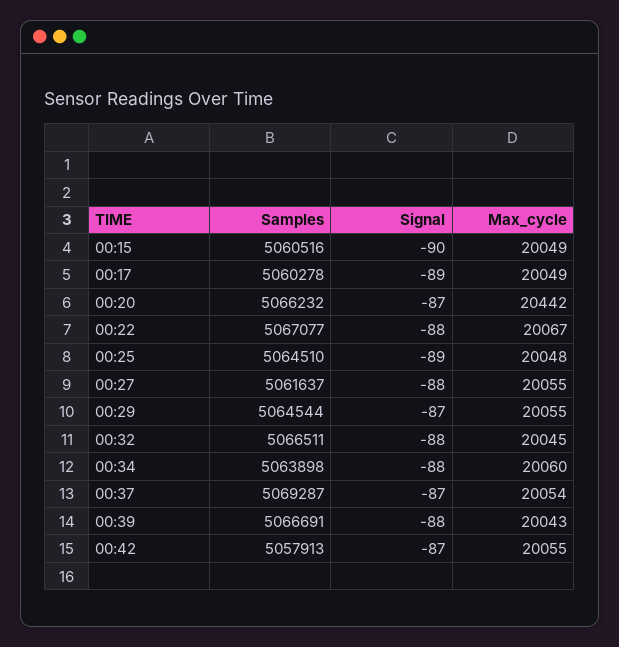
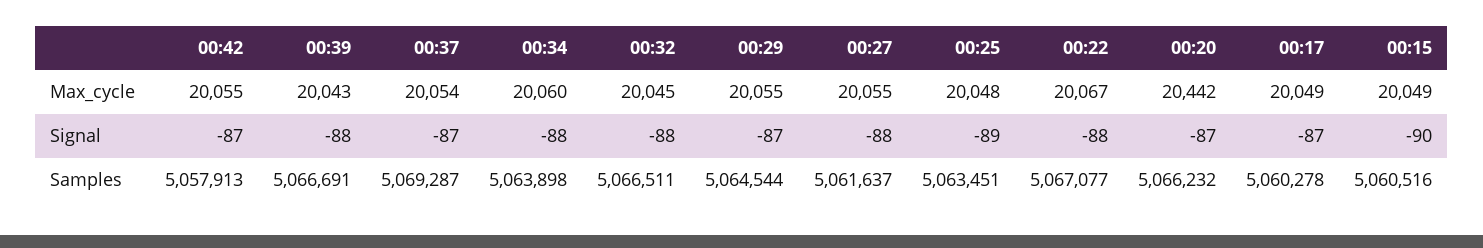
Signal, 00:17: -89 -> -87
Samples, 00:25: 5064510 -> 5063451

